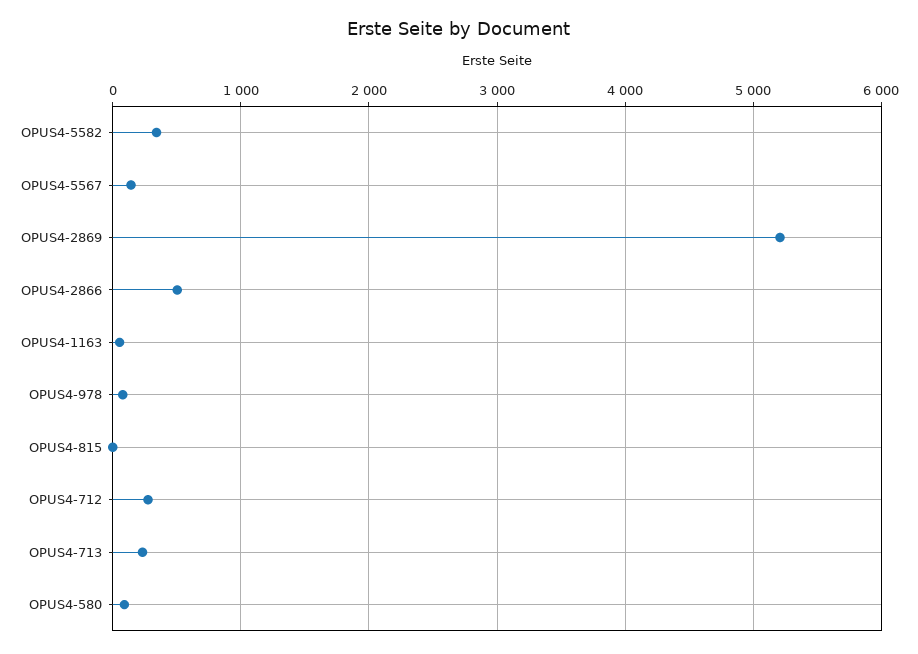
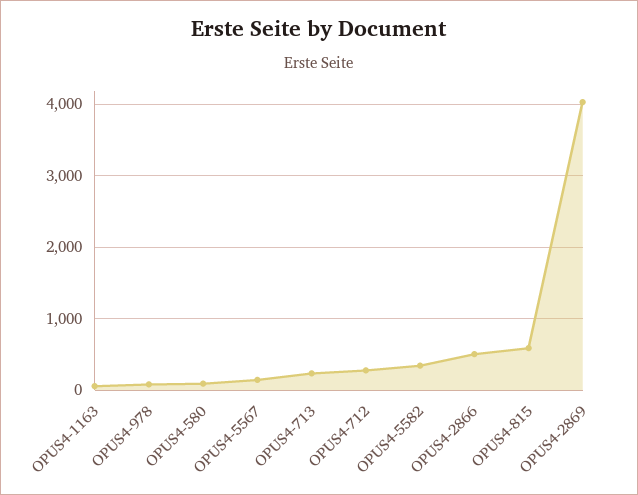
OPUS4-2869: 5200 -> 4000
OPUS4-815: 0 -> 600

